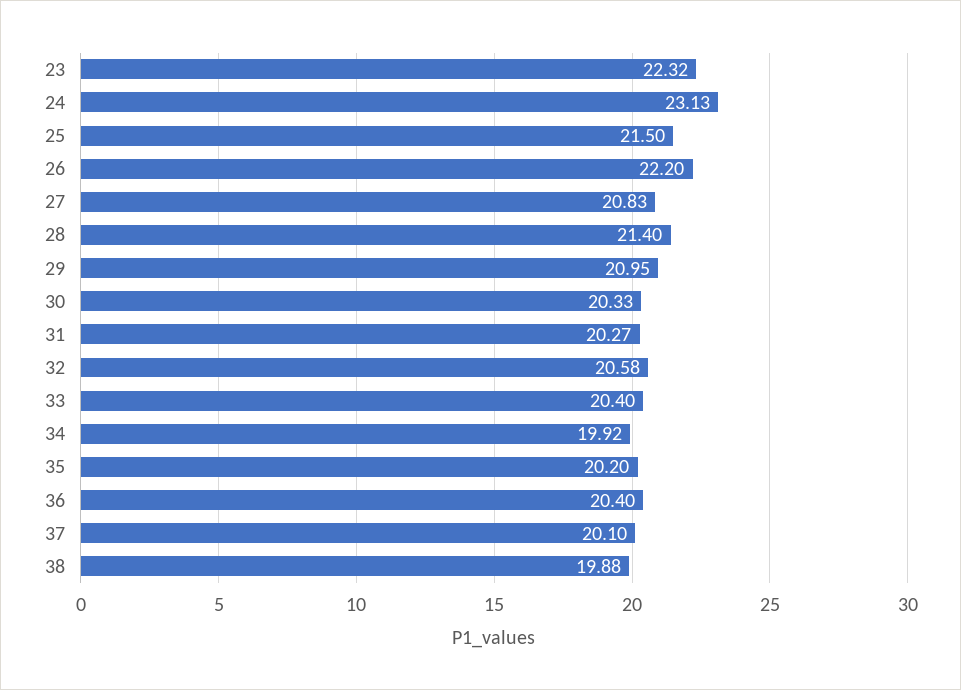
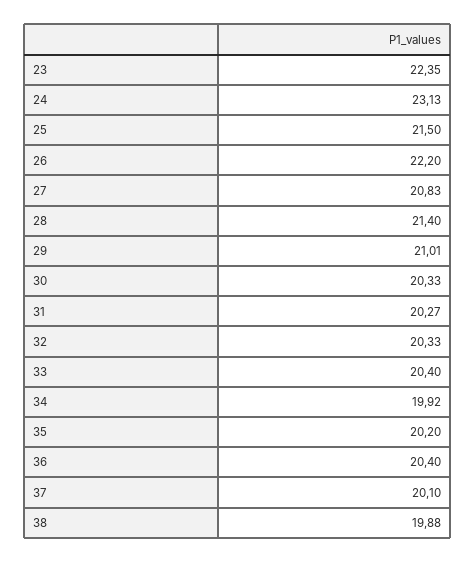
23: 22.32 -> 22.35
29: 20.95 -> 21.01
32: 20.58 -> 20.33

